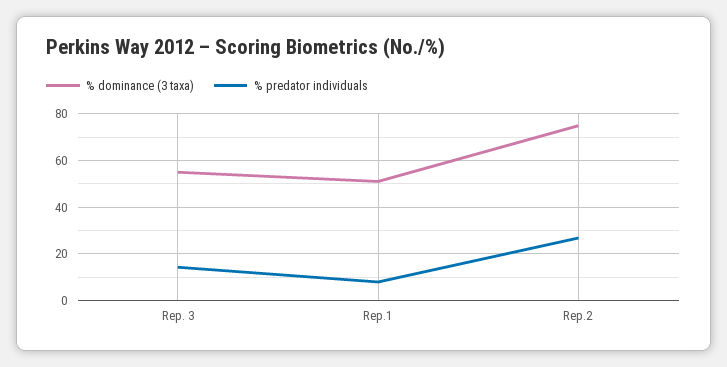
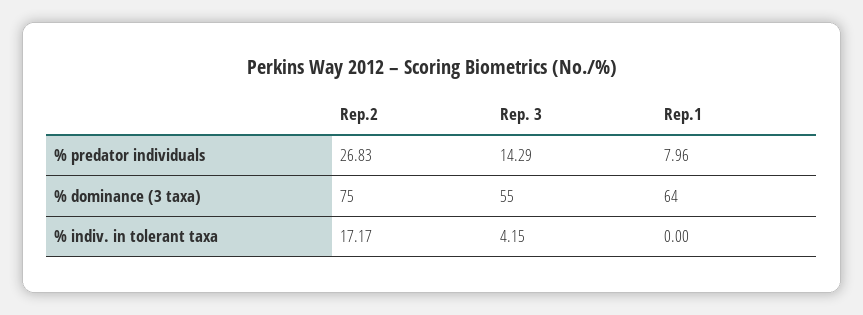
% dominance (3 taxa), Rep.1: 50 -> 64
% indiv. in tolerant taxa, Rep.2: none -> 17.17
% indiv. in tolerant taxa, Rep. 3: none -> 4.15
% indiv. in tolerant taxa, Rep.1: none -> 0

